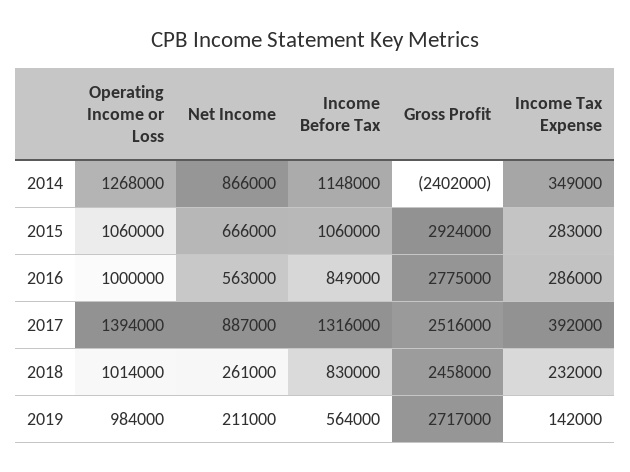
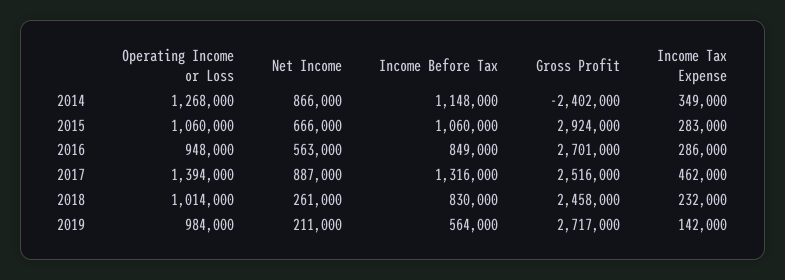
Operating Income or Loss, 2016: 1000000 -> 948000
Gross Profit, 2016: 2775000 -> 2701000
Income Tax Expense, 2017: 392000 -> 462000

